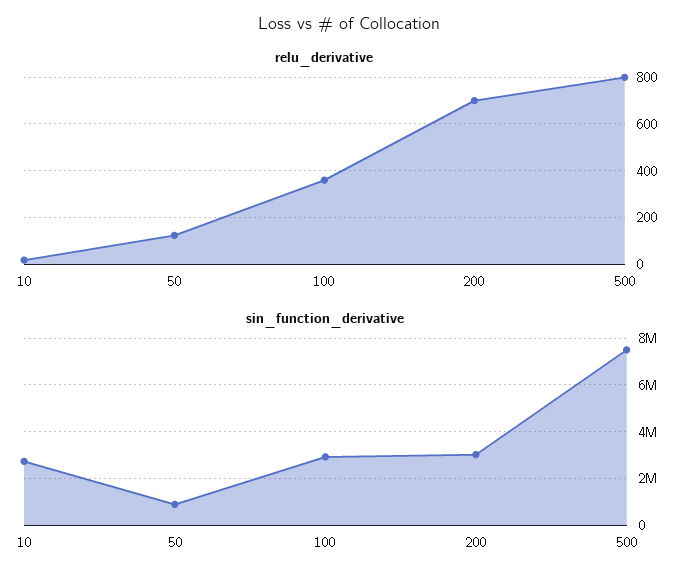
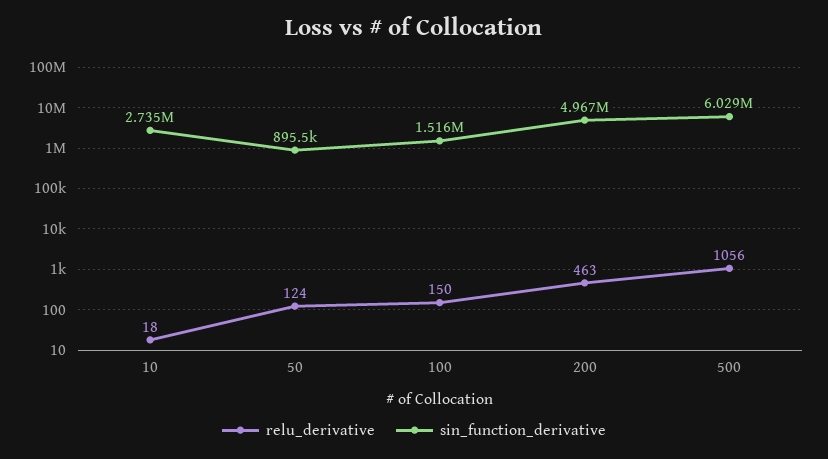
relu_derivative, 100: 350 -> 150
relu_derivative, 200: 700 -> 463
relu_derivative, 500: 800 -> 1056
sin_function_derivative, 100: 3000000 -> 1516000
sin_function_derivative, 200: 3000000 -> 4967000
sin_function_derivative, 500: 7500000 -> 6029000

